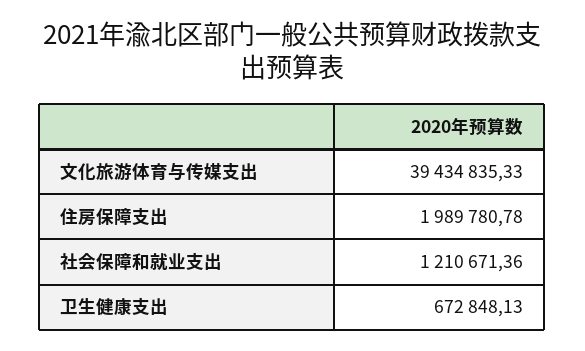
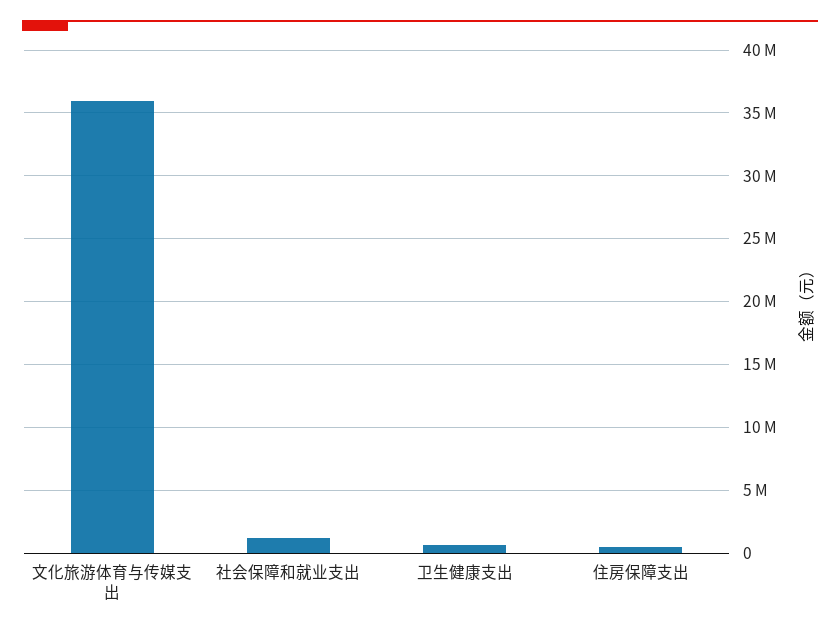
文化旅游体育与传媒支出: 39434835.33 -> 36000000
住房保障支出: 1989780.78 -> 500000

